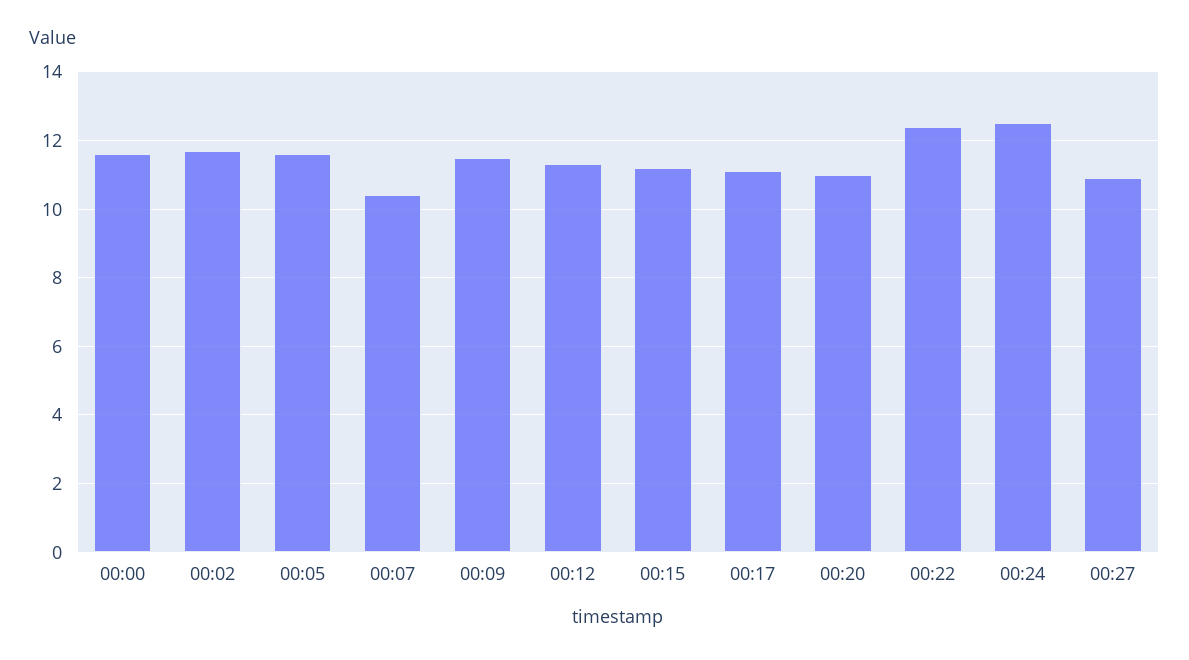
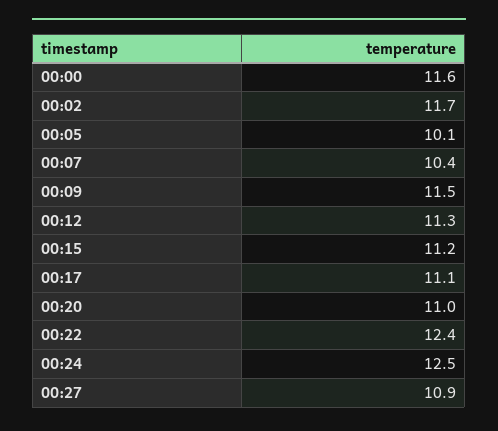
00:05: 11.5 -> 10.1

